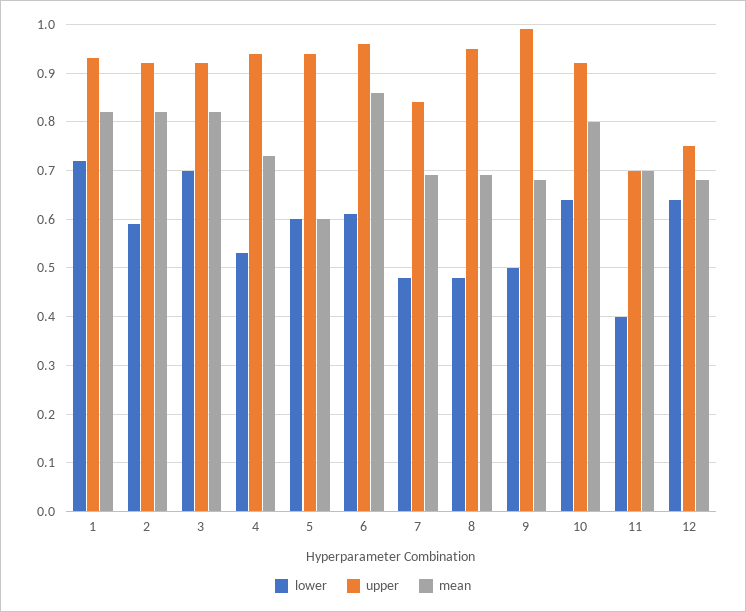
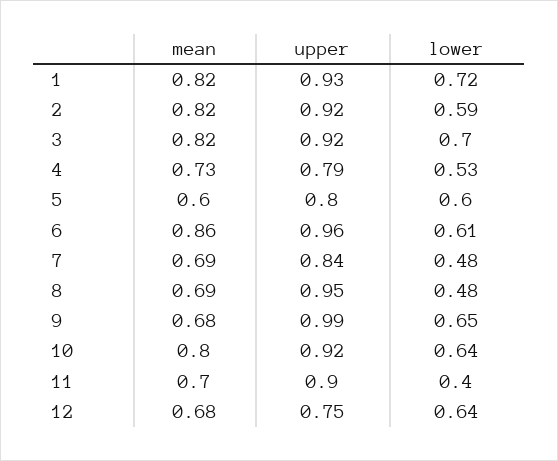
upper, 4: 0.95 -> 0.79
upper, 5: 0.95 -> 0.8
lower, 9: 0.5 -> 0.65
upper, 11: 0.7 -> 0.9

